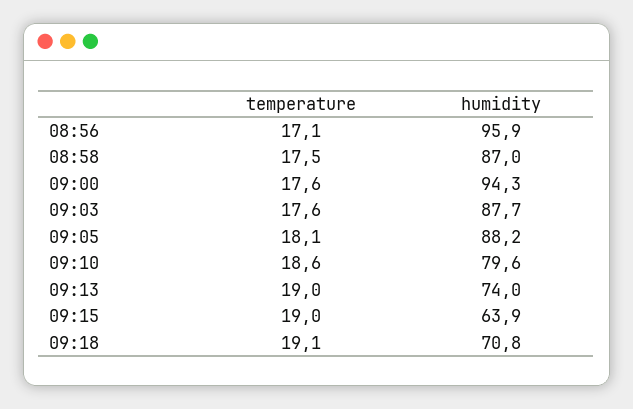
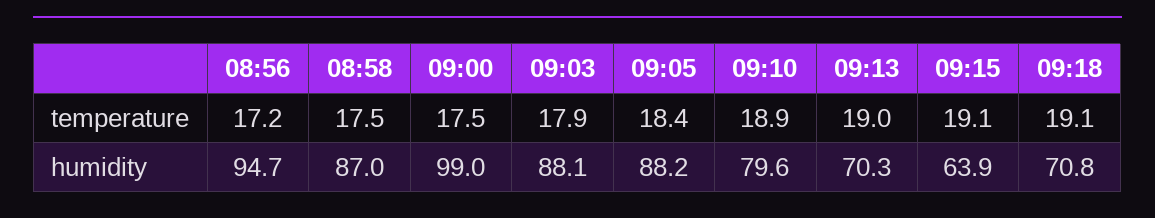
temperature, 08:56: 17.1 -> 17.2
humidity, 08:56: 95.9 -> 94.7
temperature, 09:00: 17.6 -> 17.5
humidity, 09:00: 94.3 -> 99
temperature, 09:03: 17.6 -> 17.9
humidity, 09:03: 87.7 -> 88.1
temperature, 09:05: 18.1 -> 18.4
temperature, 09:10: 18.6 -> 18.9
humidity, 09:13: 74 -> 70.3
temperature, 09:15: 19 -> 19.1

